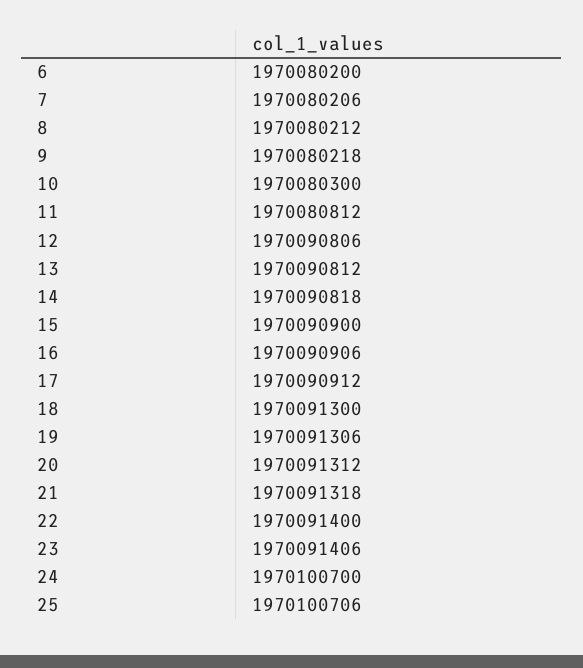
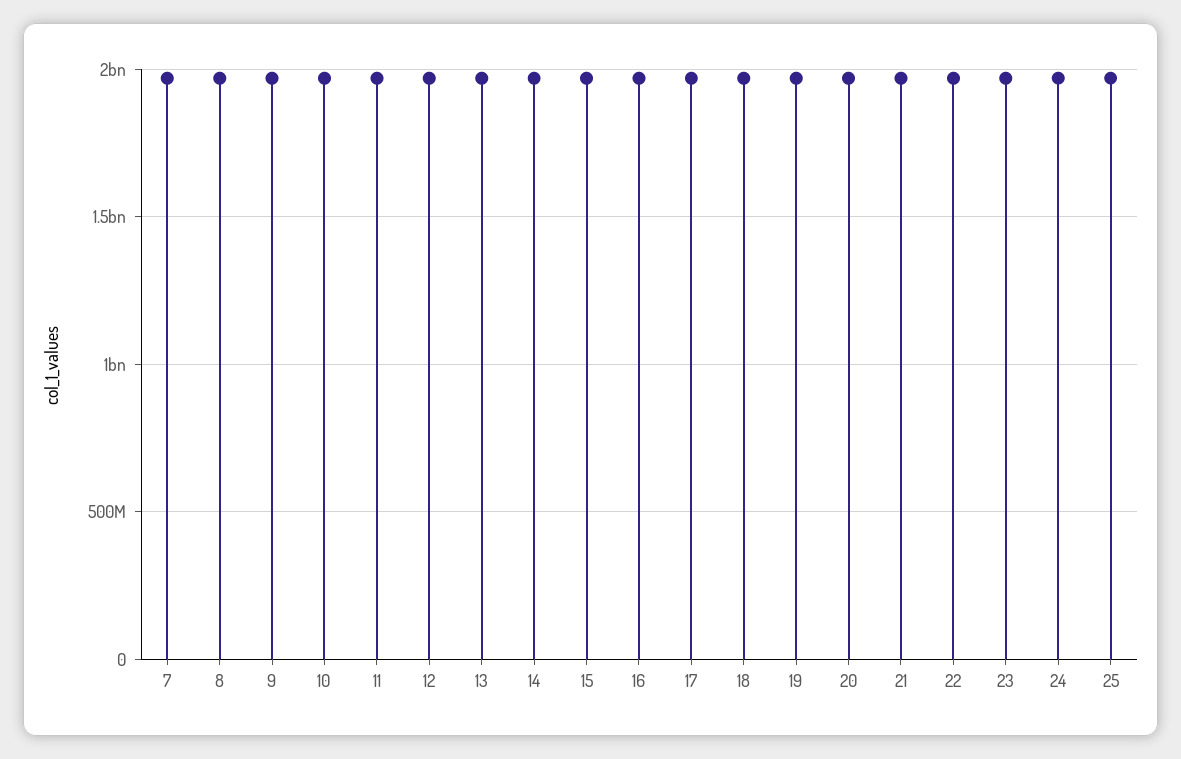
6: 1970080200 -> none

